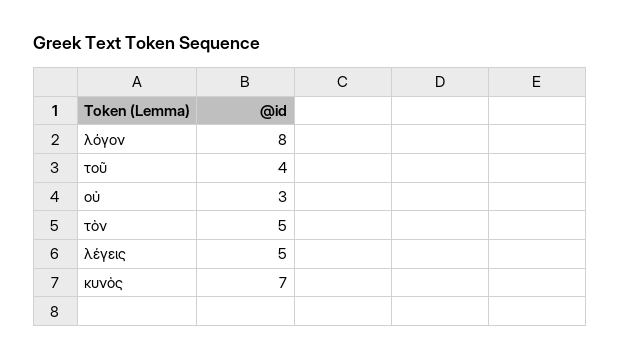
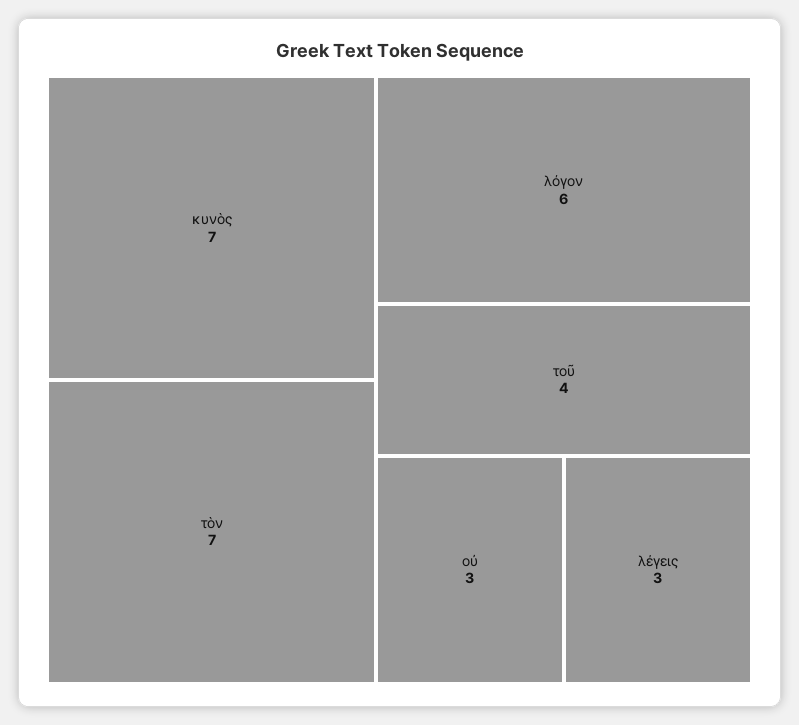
λόγον: 8 -> 6
τὸν: 5 -> 7
λέγεις: 5 -> 3

